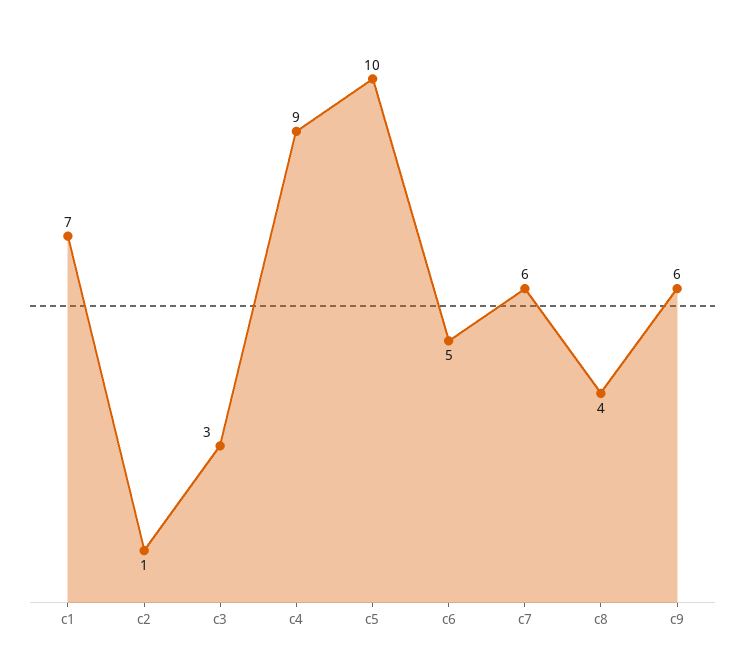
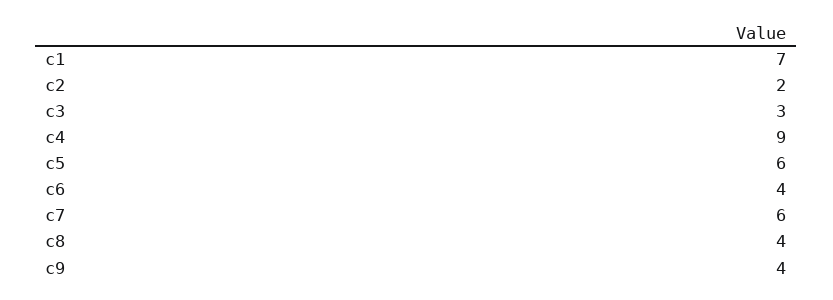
c2: 1 -> 2
c5: 10 -> 6
c6: 5 -> 4
c9: 6 -> 4

